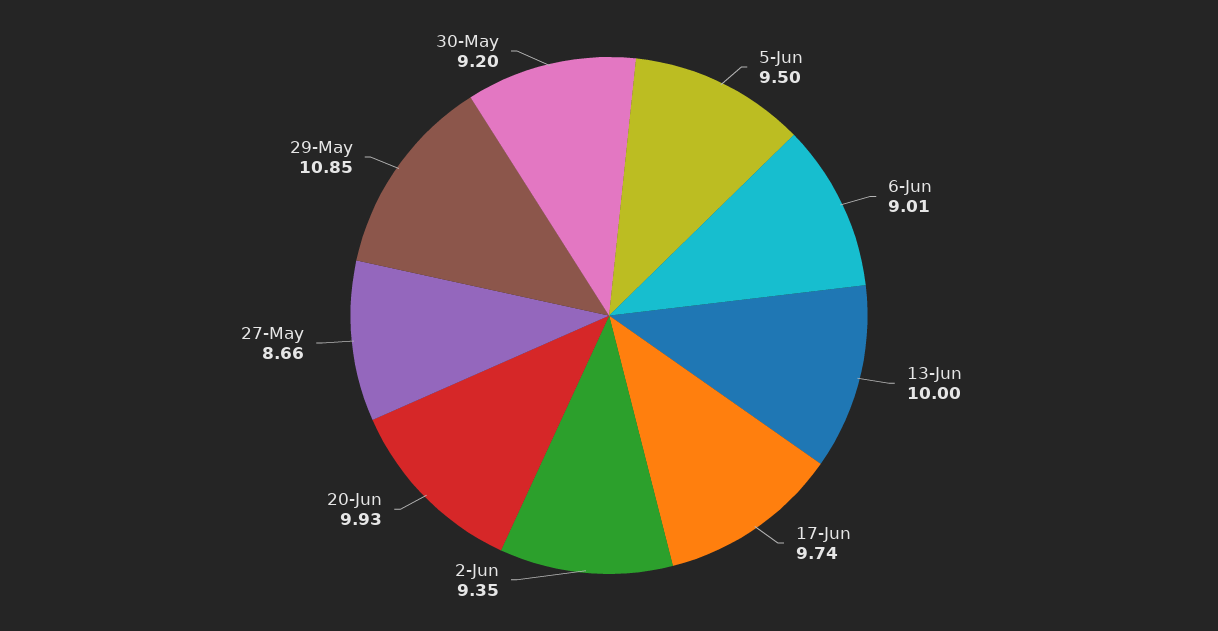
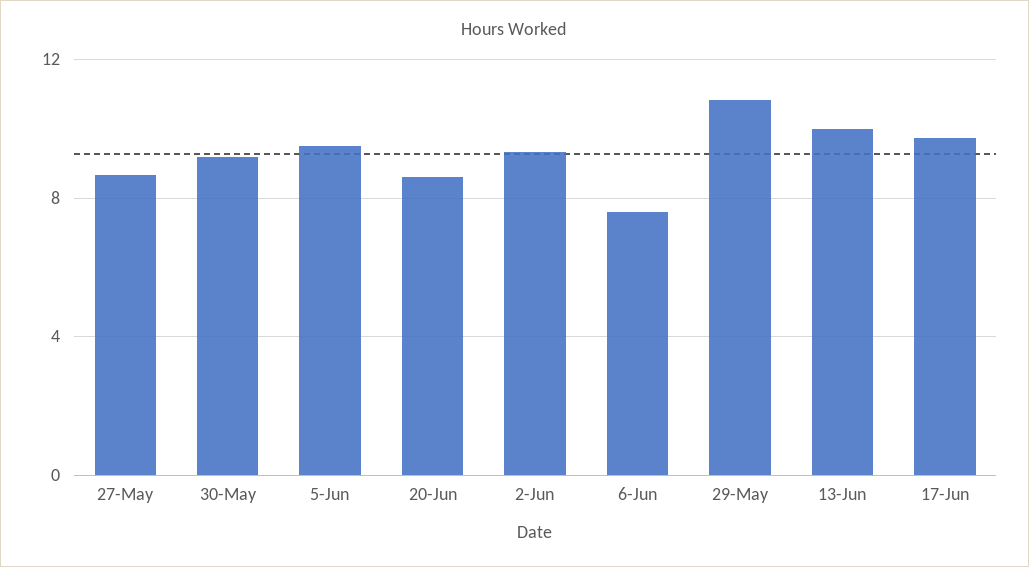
6-Jun: 9.01 -> 7.5
20-Jun: 9.93 -> 8.5

